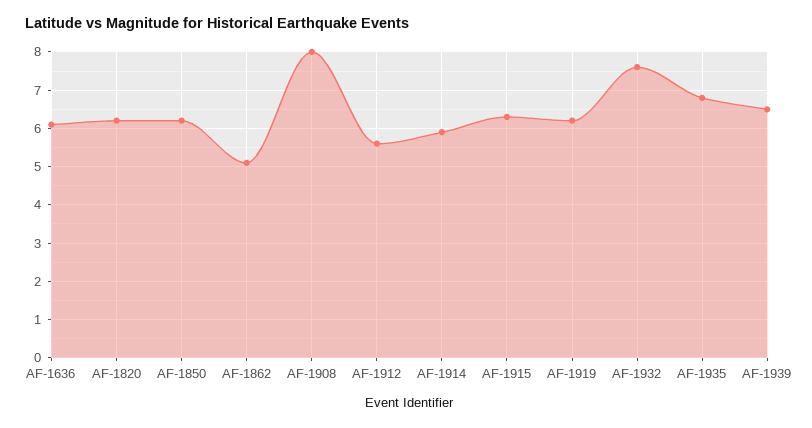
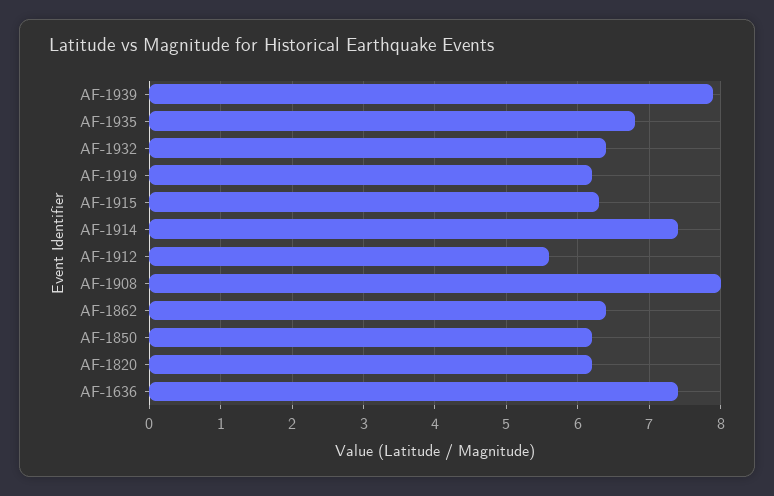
AF-1636: 6 -> 7.4
AF-1862: 5 -> 6.4
AF-1914: 6 -> 7.4
AF-1932: 7.5 -> 6.4
AF-1939: 6.5 -> 7.9

